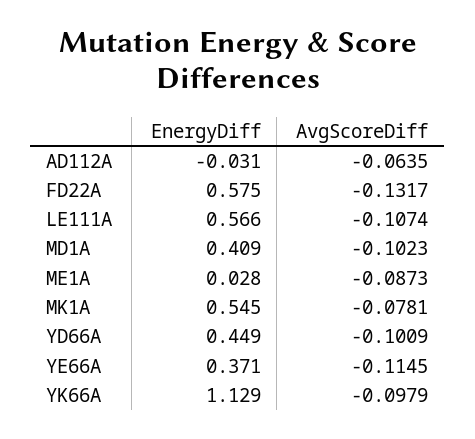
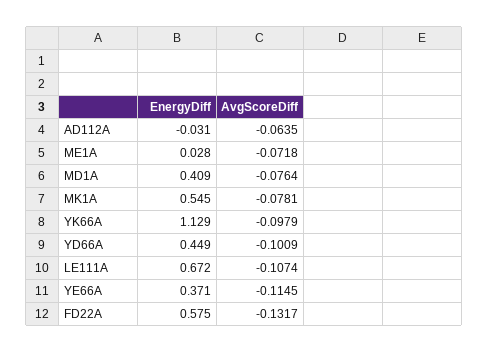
EnergyDiff, LE111A: 0.566 -> 0.672
AvgScoreDiff, MD1A: -0.1023 -> -0.0764
AvgScoreDiff, ME1A: -0.0873 -> -0.0718

